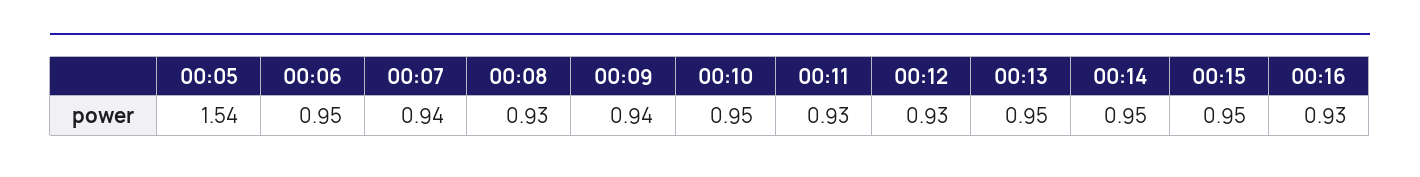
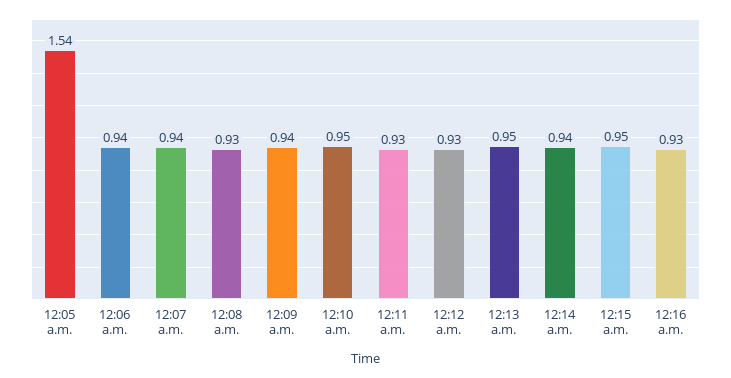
00:06: 0.95 -> 0.94
00:14: 0.95 -> 0.94

